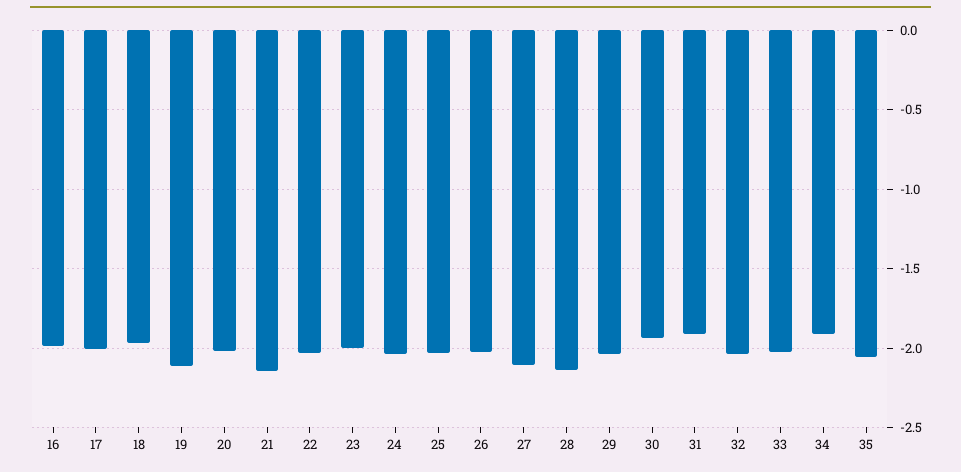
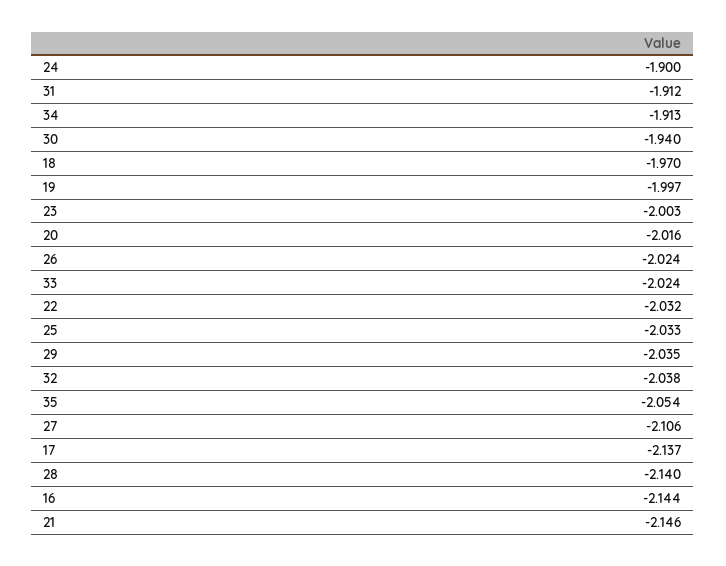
16: -2 -> -2.144
17: -2 -> -2.137
19: -2.1 -> -1.997
24: -2.05 -> -1.9

